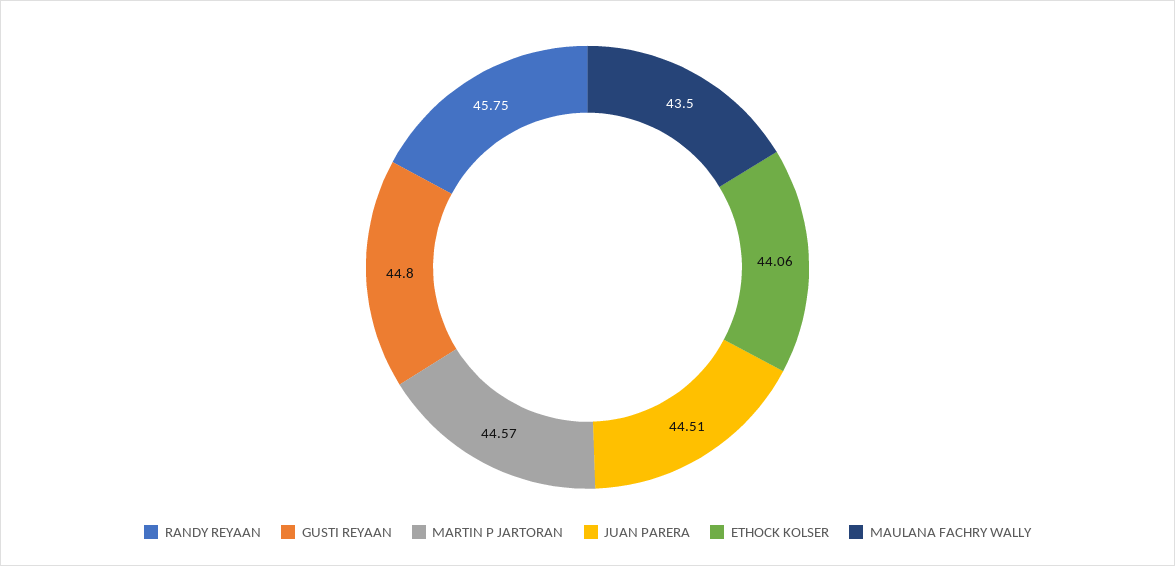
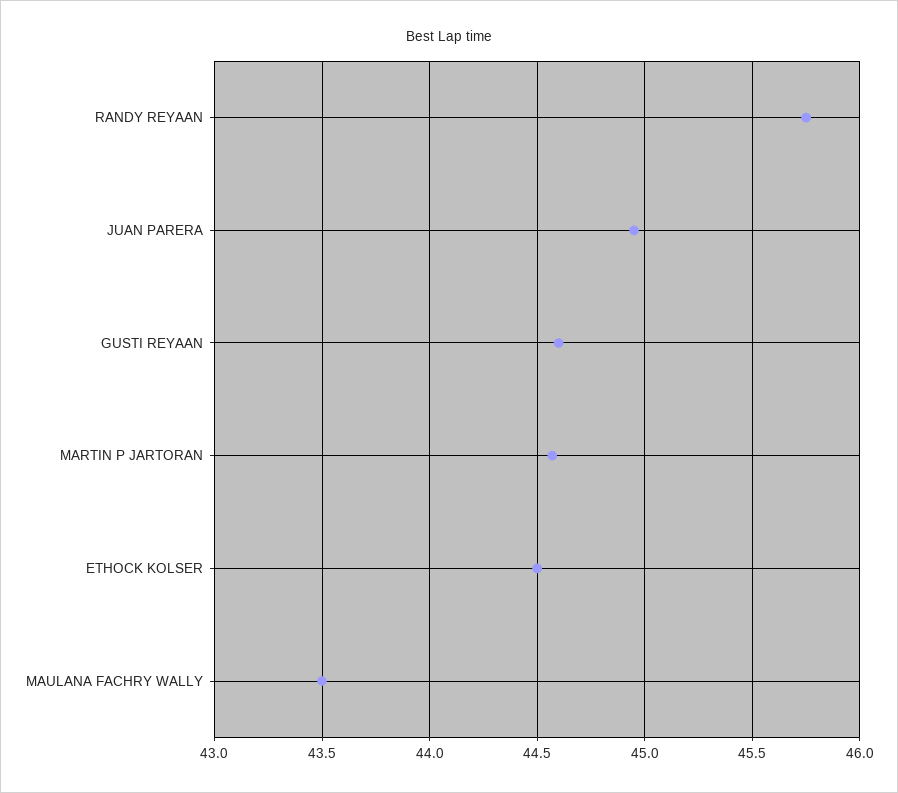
GUSTI REYAAN: 44.8 -> 44.6
JUAN PARERA: 44.51 -> 44.95
ETHOCK KOLSER: 44.06 -> 44.5

